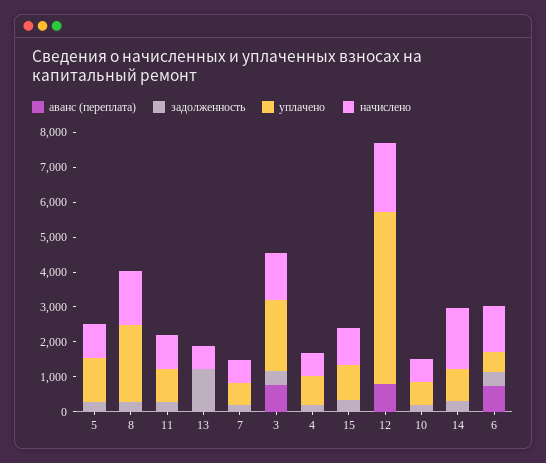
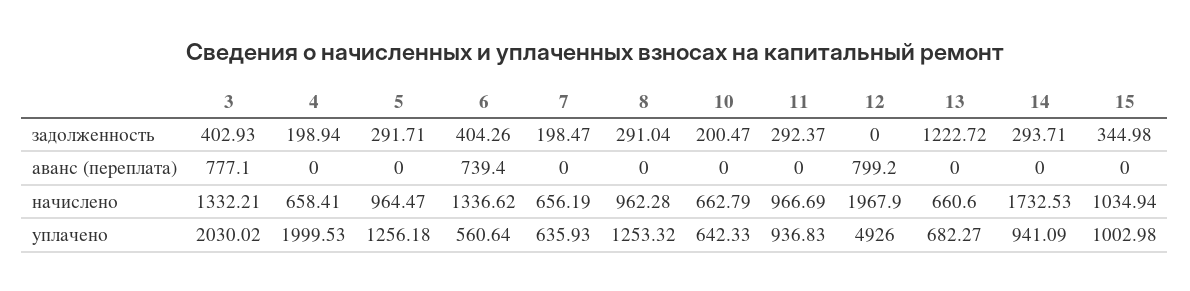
уплачено, 8: 2250 -> 1253.32
начислено, 8: 1500 -> 962.28
уплачено, 13: 0 -> 682.27
уплачено, 4: 750 -> 1999.53

